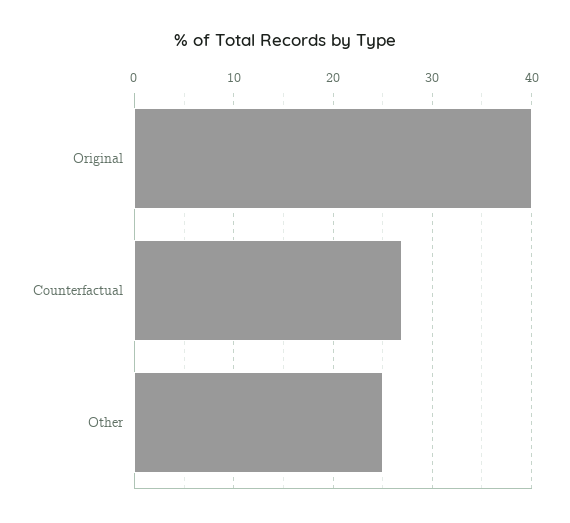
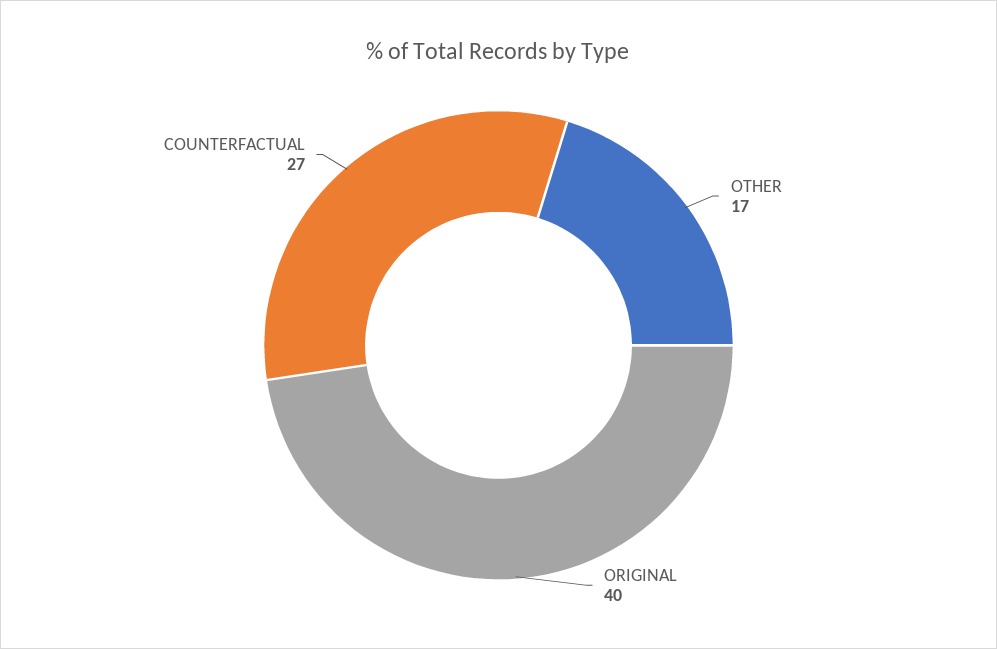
Other: 25 -> 17

